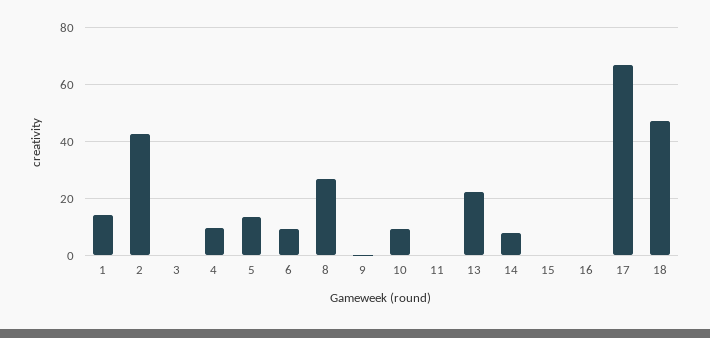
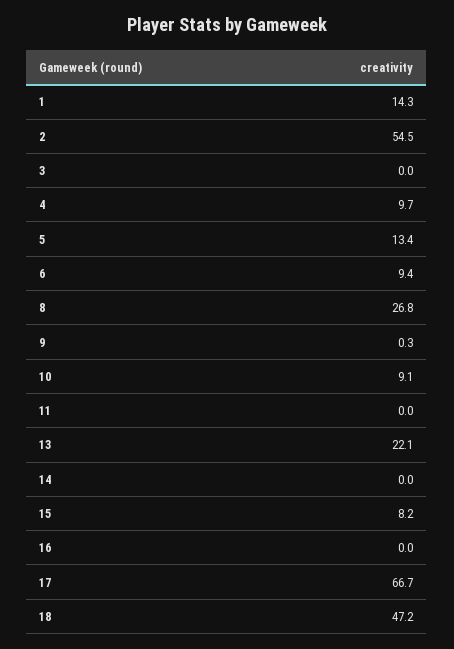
2: 42.5 -> 54.5
14: 7.5 -> 0
15: 0 -> 8.2

